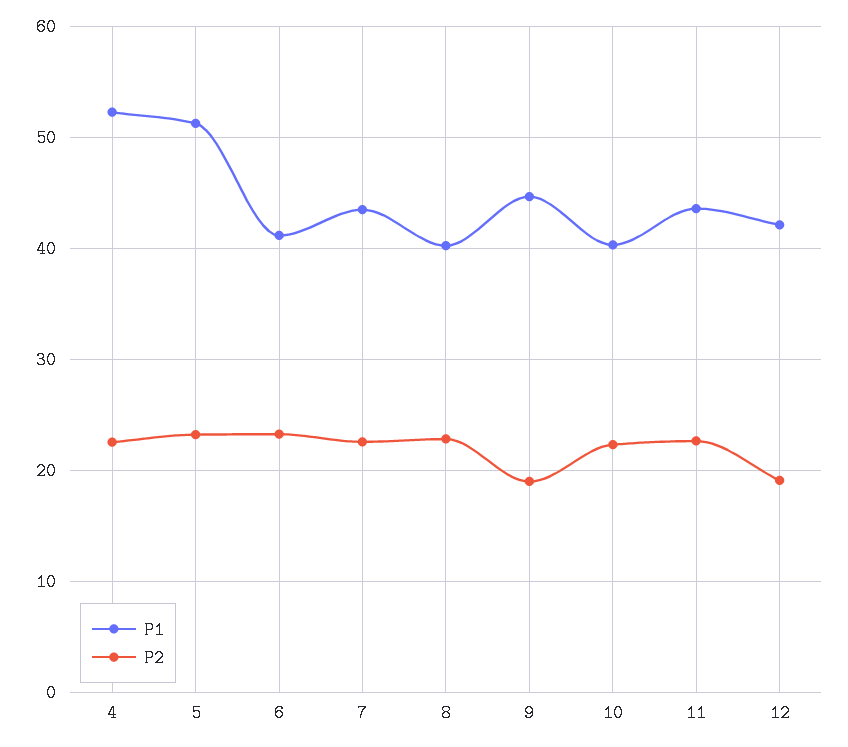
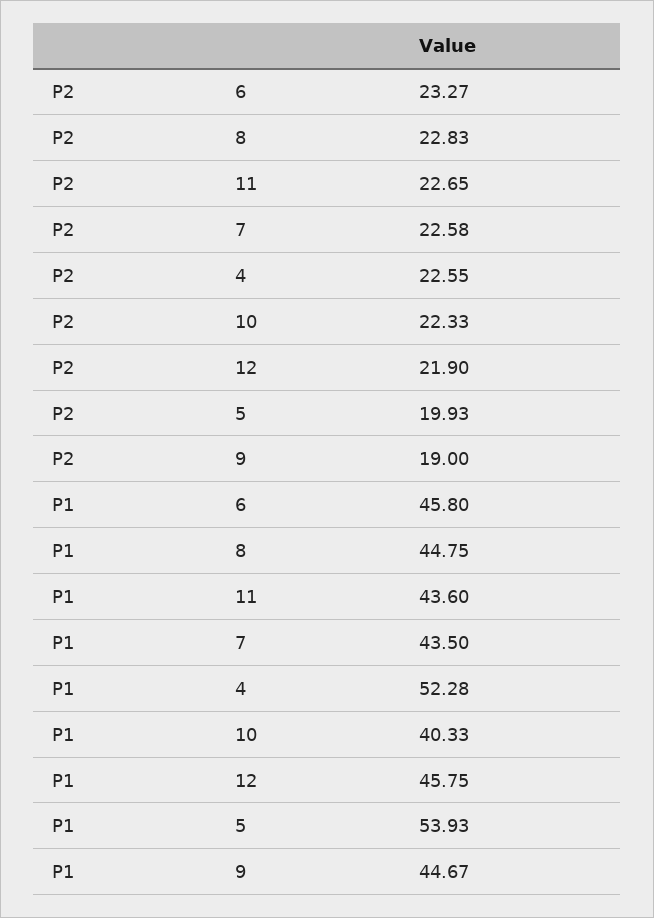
P1, 5: 51 -> 53.93
P2, 5: 23 -> 19.93
P1, 6: 41 -> 45.8
P1, 8: 40 -> 44.75
P1, 12: 42 -> 45.75
P2, 12: 19 -> 21.9

